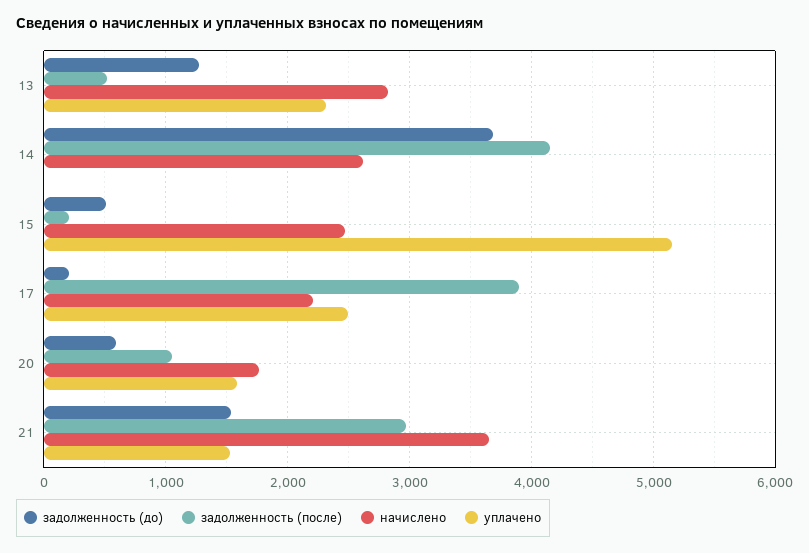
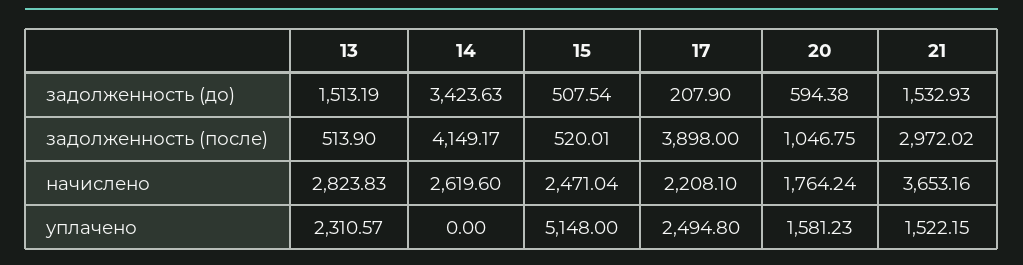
задолженность (до), 13: 1300 -> 1513.19
задолженность (до), 14: 3700 -> 3423.63
задолженность (после), 15: 200 -> 520.01

